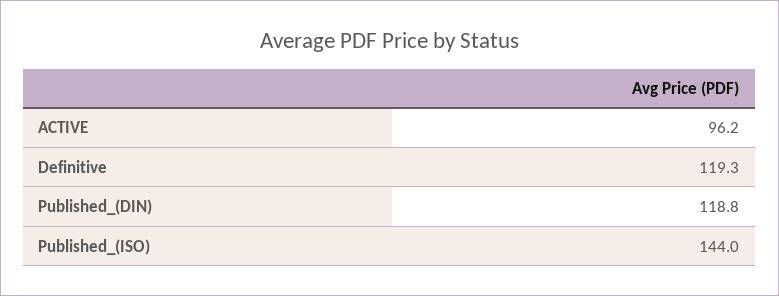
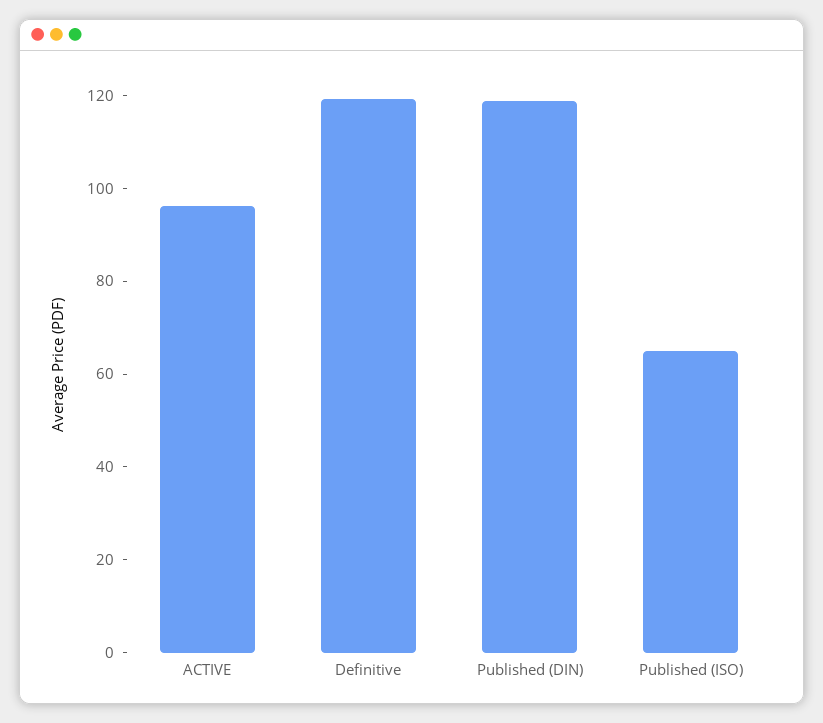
Published_(ISO): 144 -> 65

